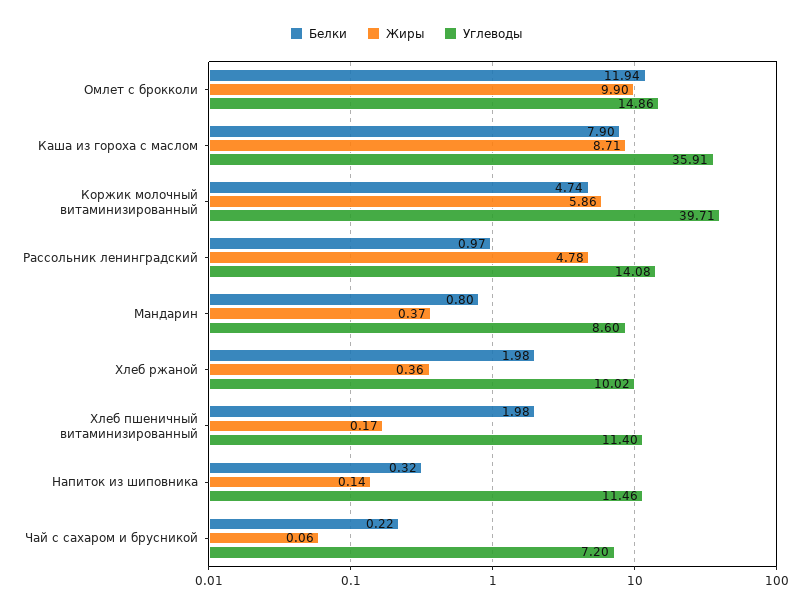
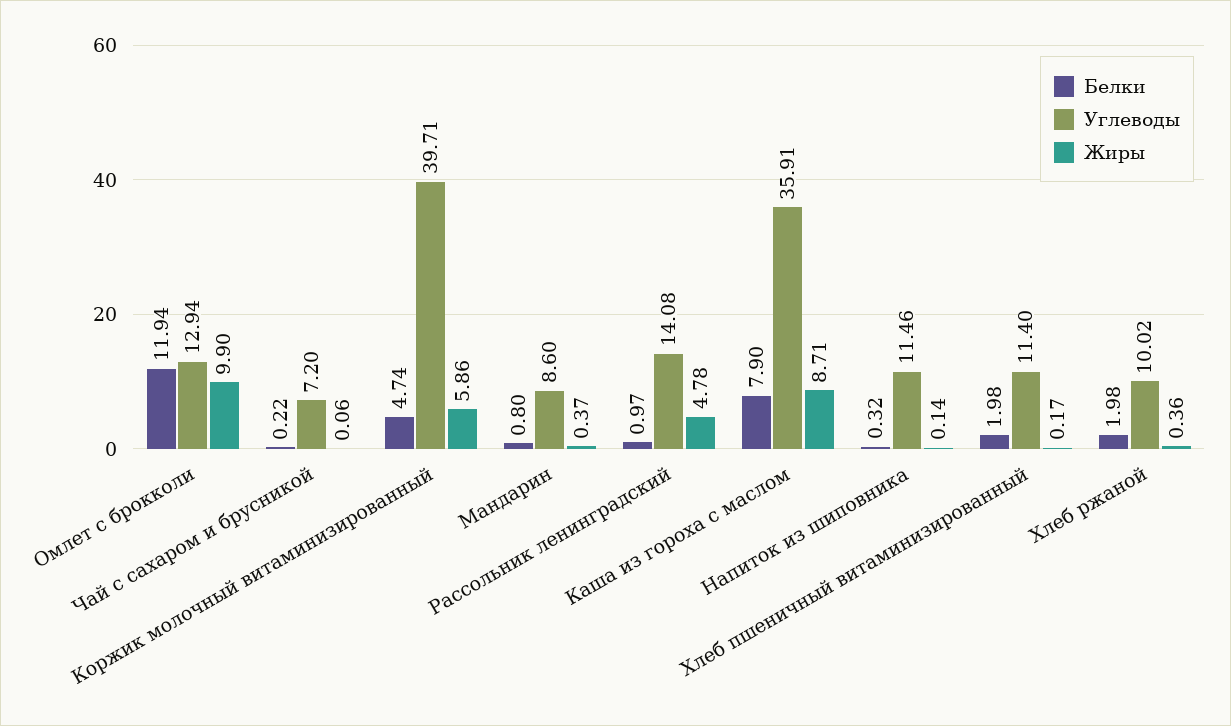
Углеводы, Омлет с брокколи: 14.86 -> 12.94

